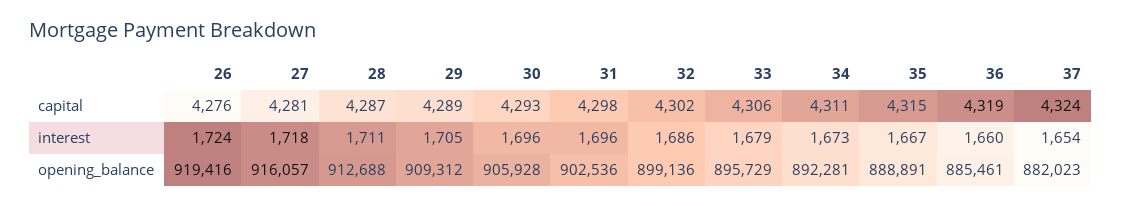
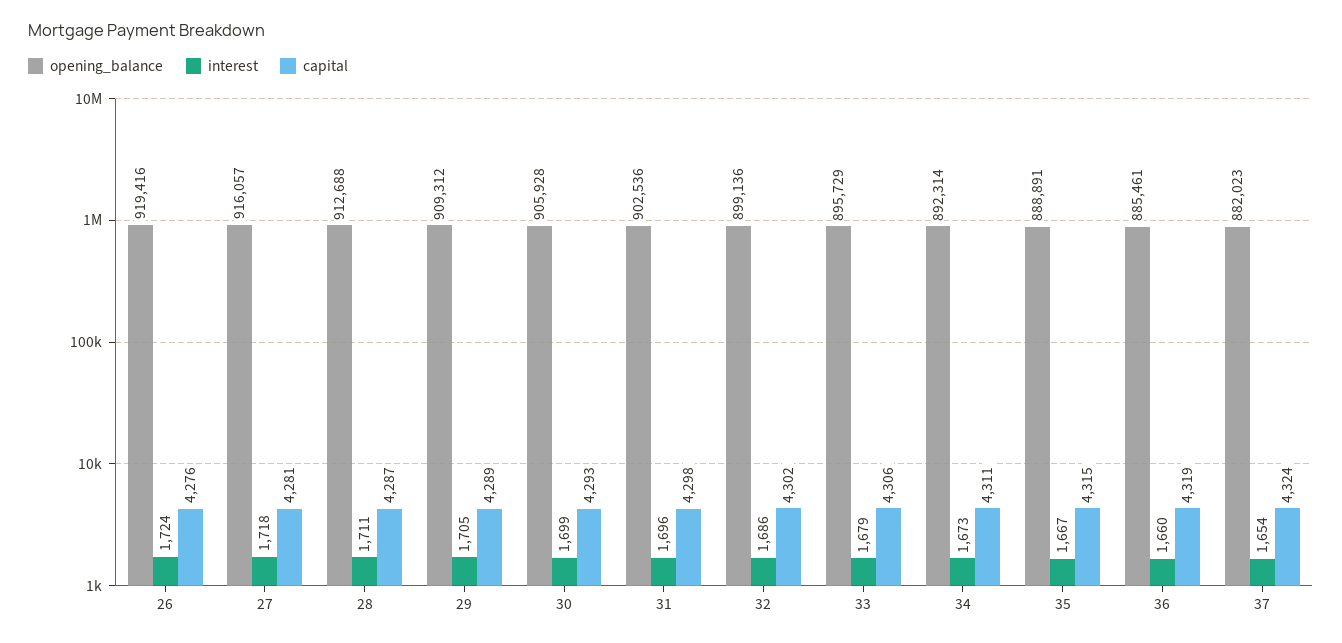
interest, 30: 1696 -> 1699
opening_balance, 34: 892281 -> 892314

